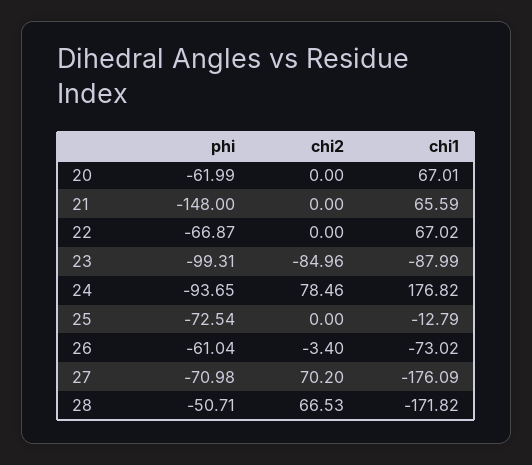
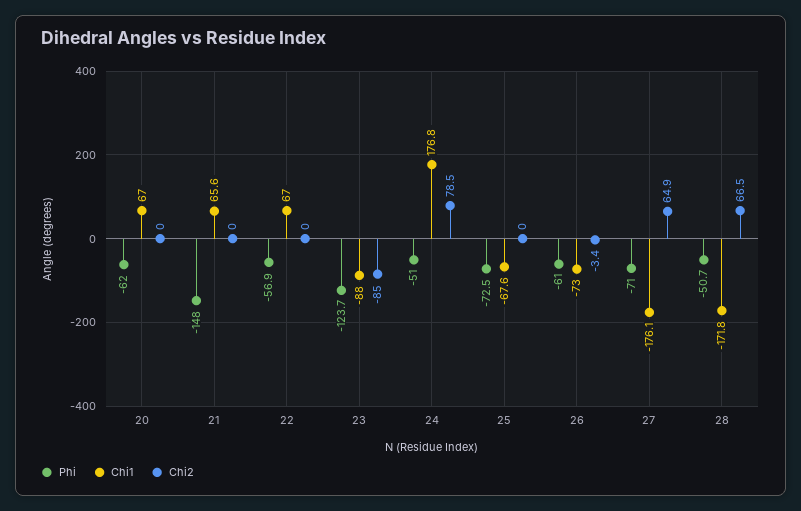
phi, 22: -66.87 -> -56.9
phi, 23: -99.31 -> -123.7
phi, 24: -93.65 -> -51
chi1, 25: -12.79 -> -67.6
chi2, 27: 70.2 -> 64.9

